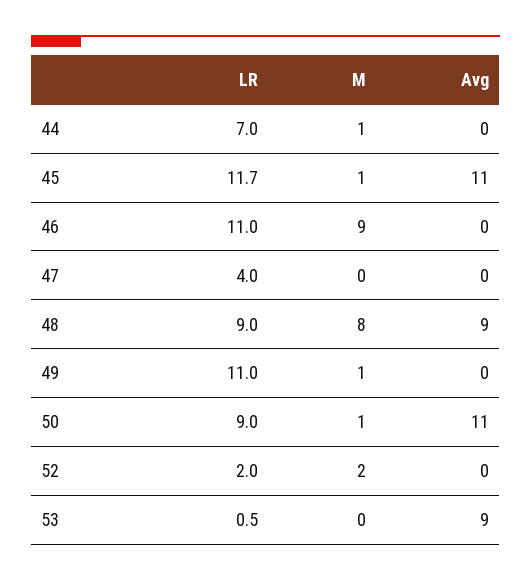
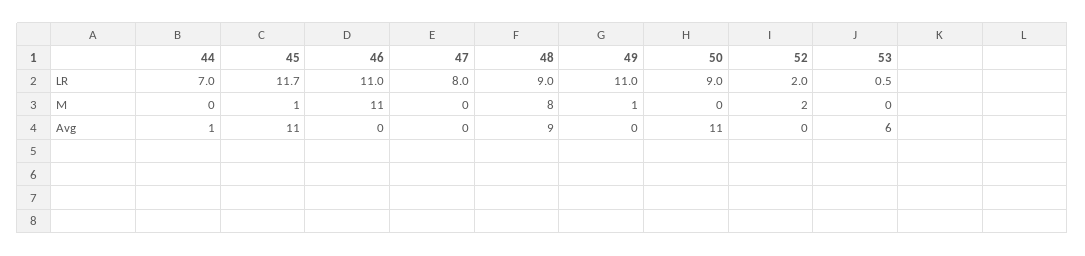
M, 44: 1 -> 0
Avg, 44: 0 -> 1
M, 46: 9 -> 11
LR, 47: 4 -> 8
M, 50: 1 -> 0
Avg, 53: 9 -> 6

